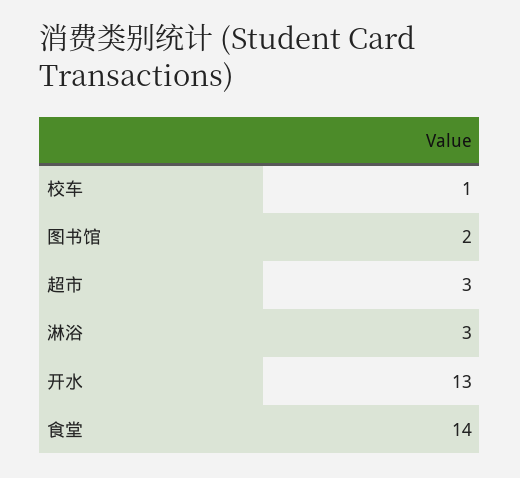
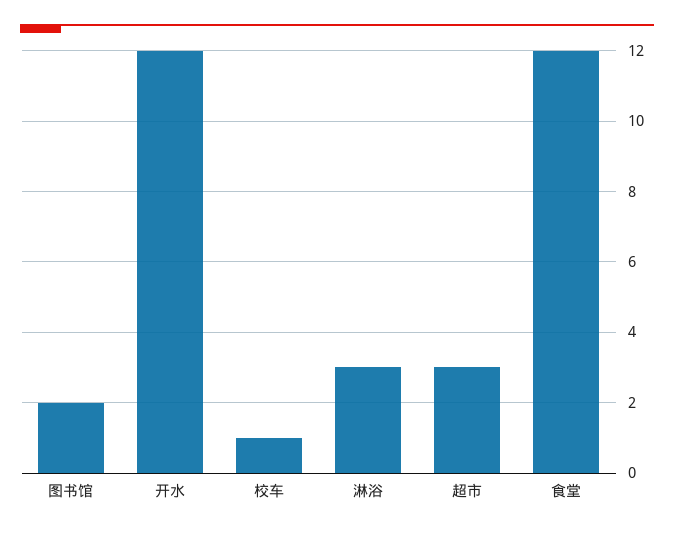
开水: 13 -> 12
食堂: 14 -> 12

